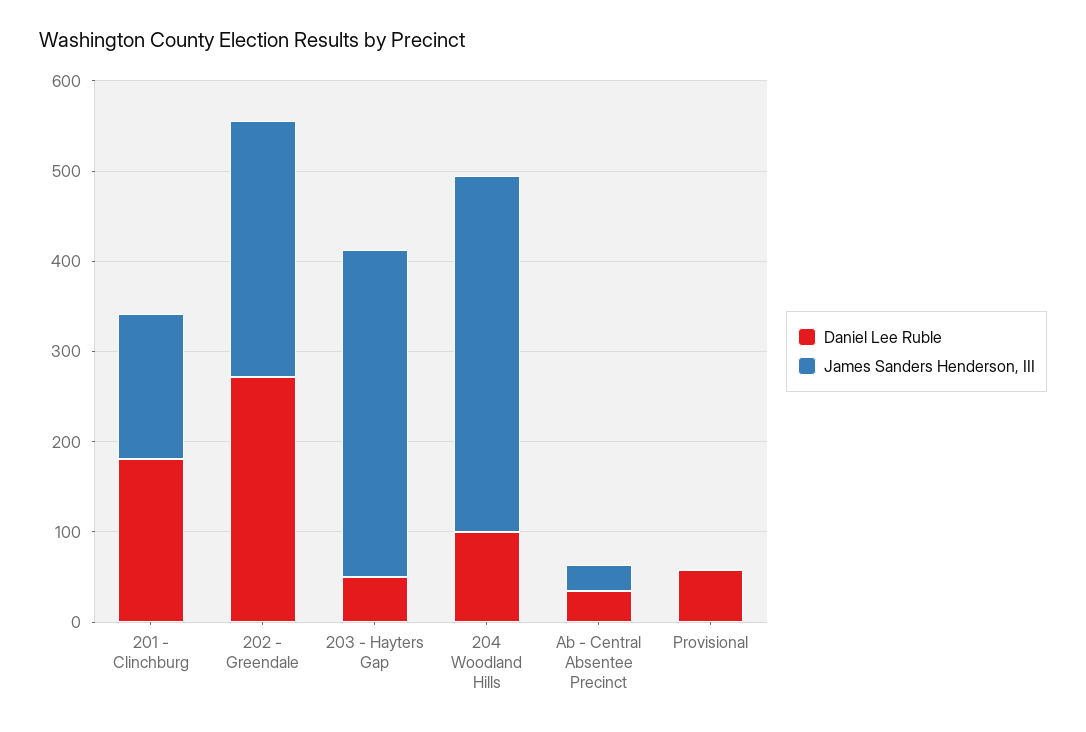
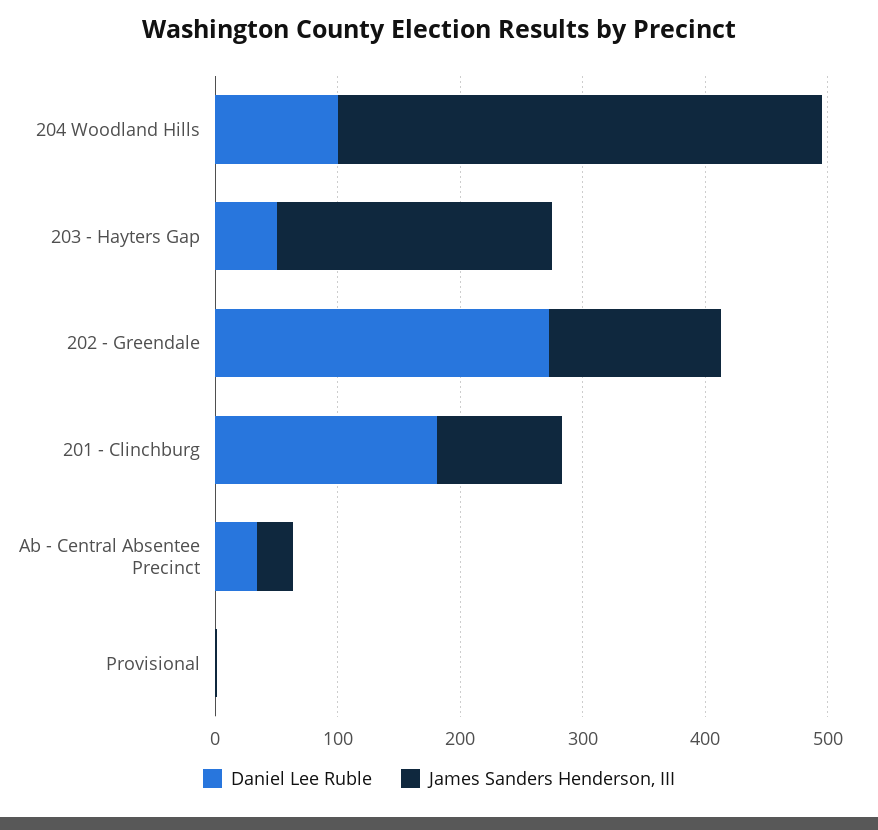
James Sanders Henderson, III, 201 - Clinchburg: 160 -> 100
James Sanders Henderson, III, 202 - Greendale: 280 -> 140
James Sanders Henderson, III, 203 - Hayters Gap: 360 -> 220
Daniel Lee Ruble, Provisional: 60 -> 0

